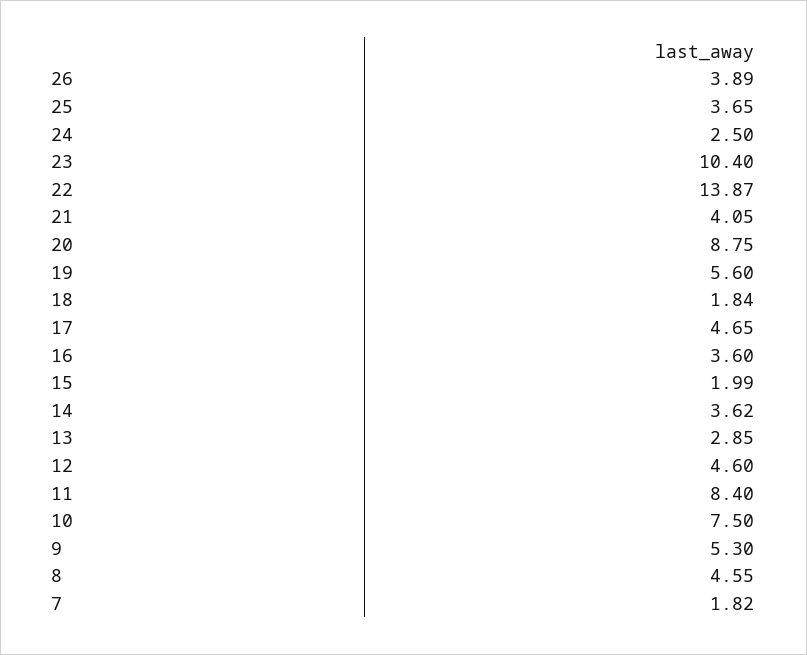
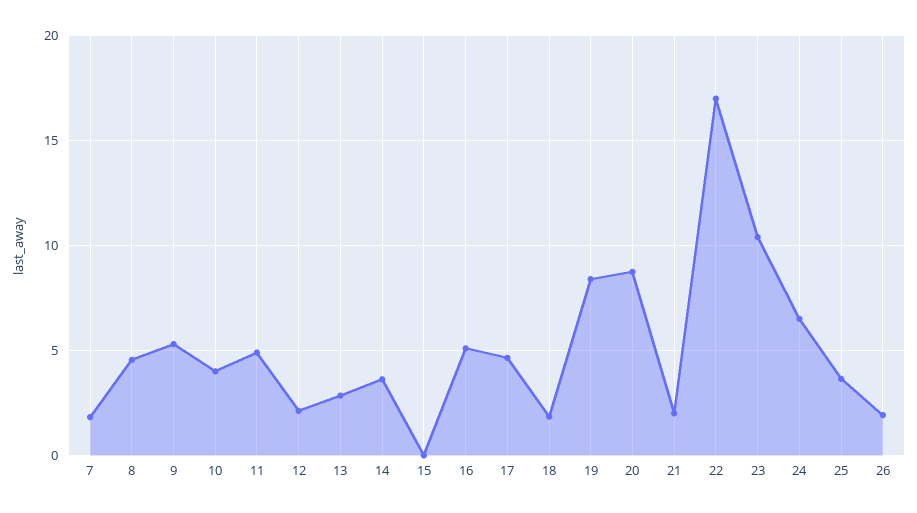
26: 3.89 -> 2
24: 2.5 -> 6.5
22: 13.87 -> 17
21: 4.05 -> 2
19: 5.6 -> 8.5
16: 3.6 -> 5
15: 1.99 -> 0
12: 4.6 -> 2
11: 8.4 -> 5
10: 7.5 -> 4

